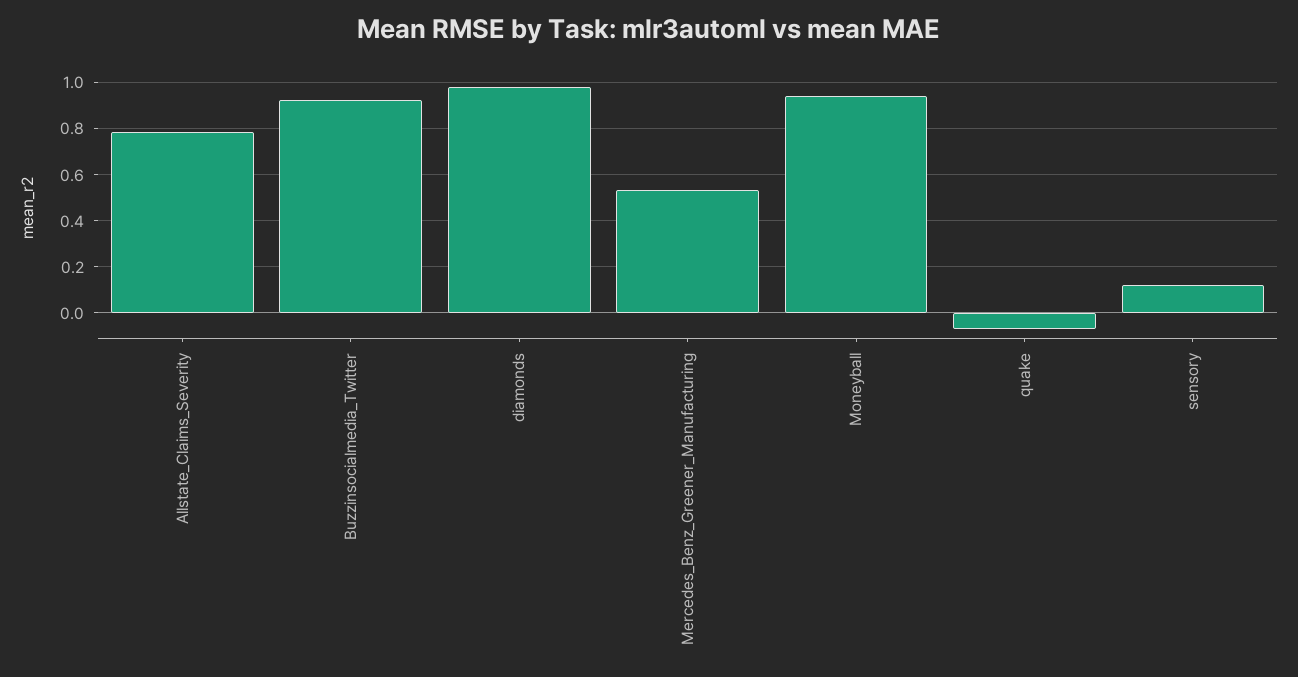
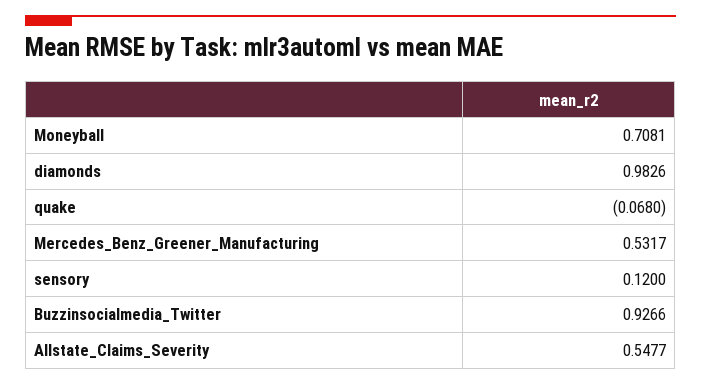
Allstate_Claims_Severity: 0.8 -> 0.5477
Moneyball: 0.95 -> 0.7081

